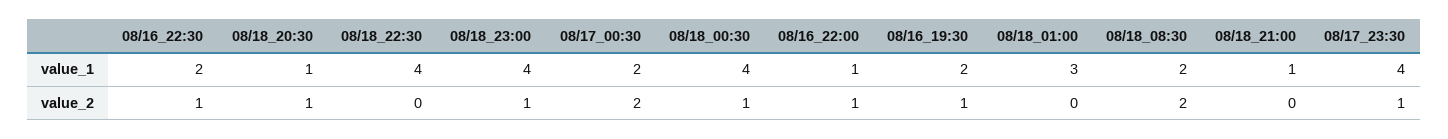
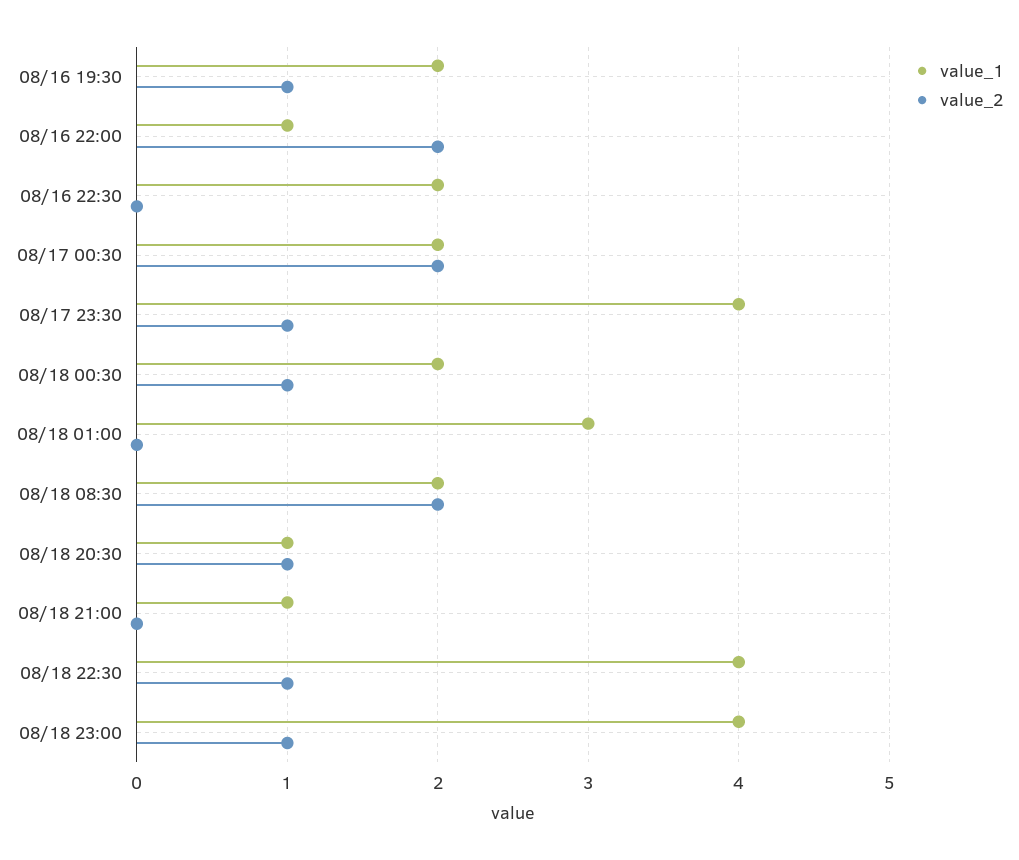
value_1, 08/18_00:30: 4 -> 2
value_2, 08/16_22:30: 1 -> 0
value_2, 08/18_22:30: 0 -> 1
value_2, 08/16_22:00: 1 -> 2

